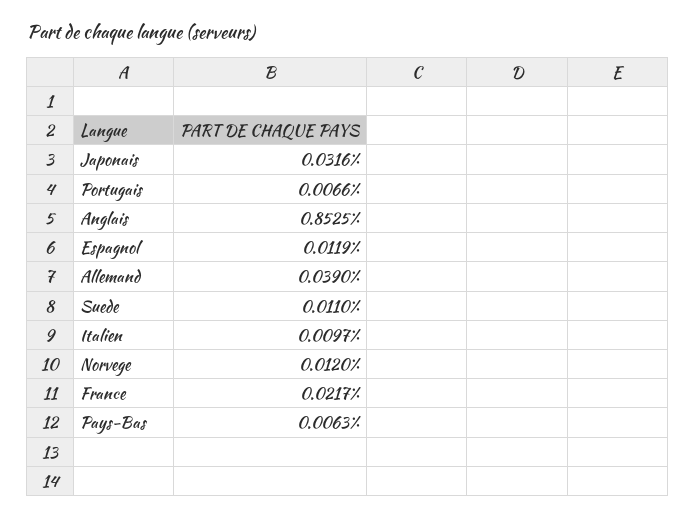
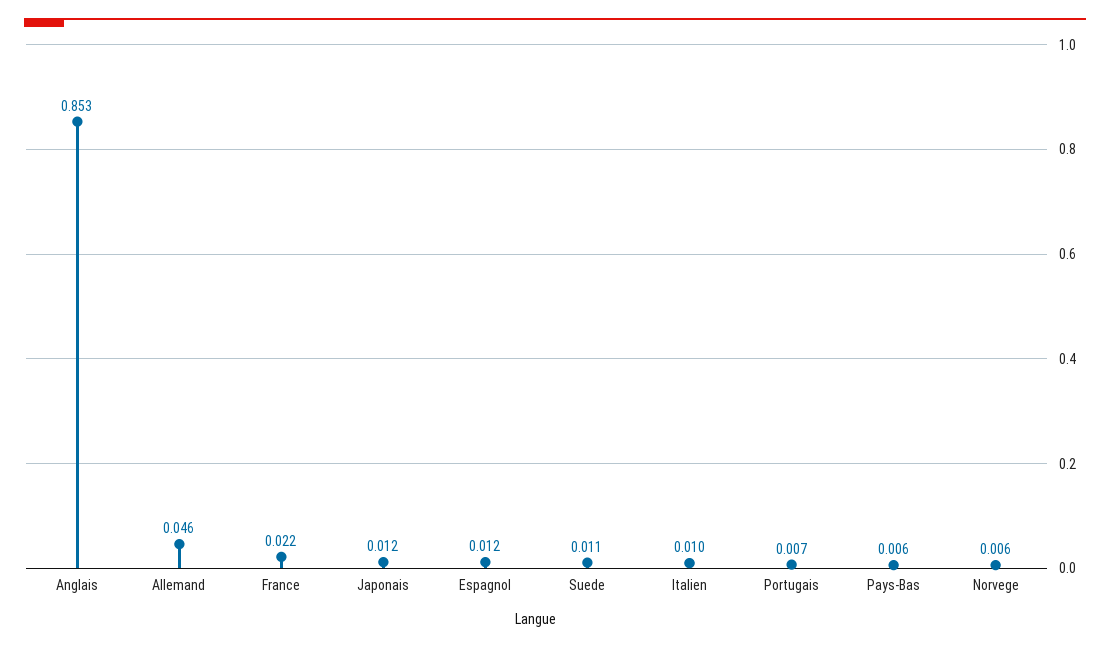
Japonais: 0.0316 -> 0.012
Allemand: 0.039 -> 0.046
Norvege: 0.012 -> 0.006

